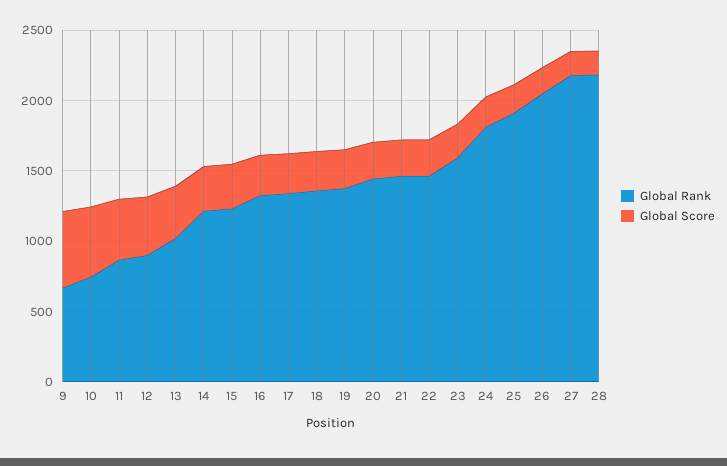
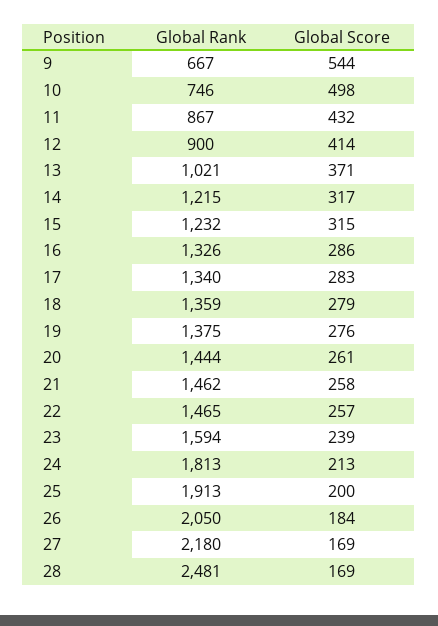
Global Rank, 28: 2200 -> 2481

